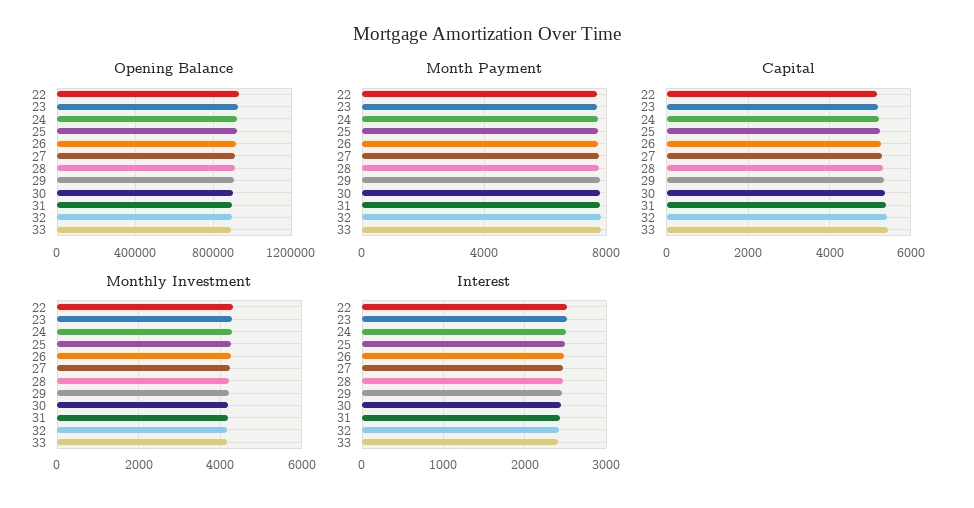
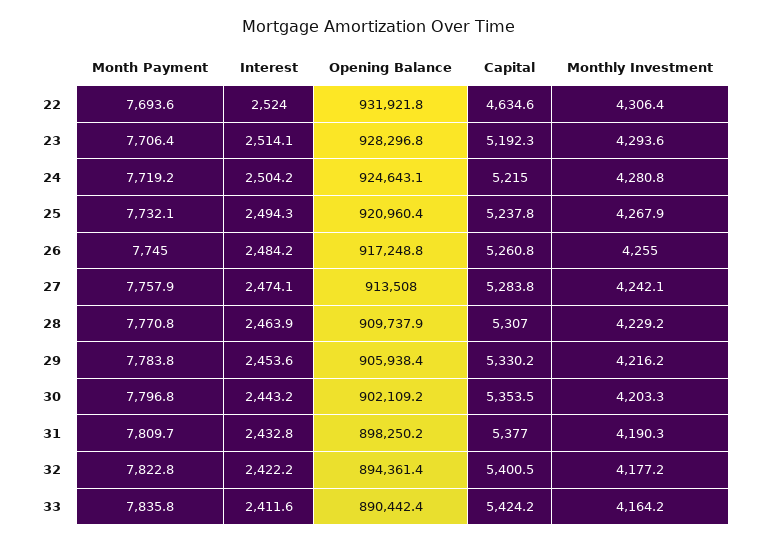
Capital, 22: 5200 -> 4634.6

